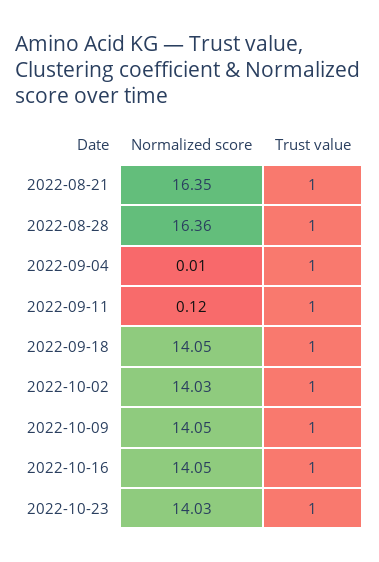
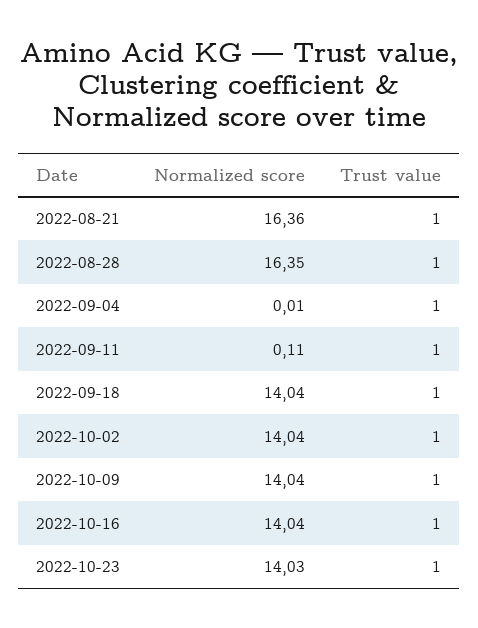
Normalized score, 2022-08-21: 16.35 -> 16.36
Normalized score, 2022-08-28: 16.36 -> 16.35
Normalized score, 2022-09-11: 0.12 -> 0.11
Normalized score, 2022-09-18: 14.05 -> 14.04
Normalized score, 2022-10-02: 14.03 -> 14.04
Normalized score, 2022-10-09: 14.05 -> 14.04
Normalized score, 2022-10-16: 14.05 -> 14.04

